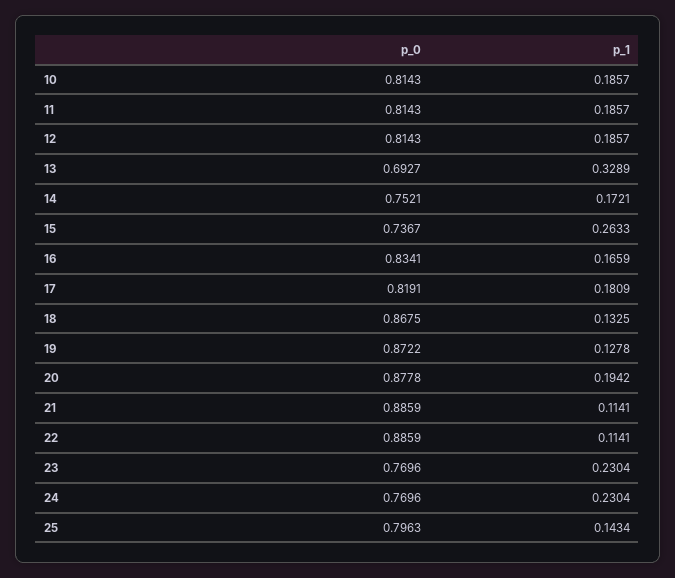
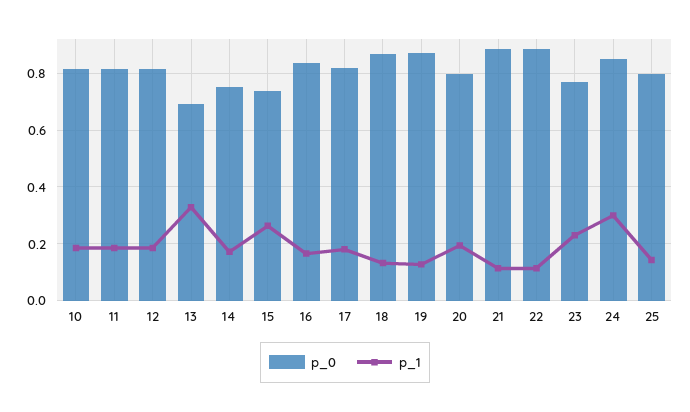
p_0, 20: 0.8778 -> 0.8
p_0, 24: 0.7696 -> 0.85
p_1, 24: 0.2304 -> 0.3

